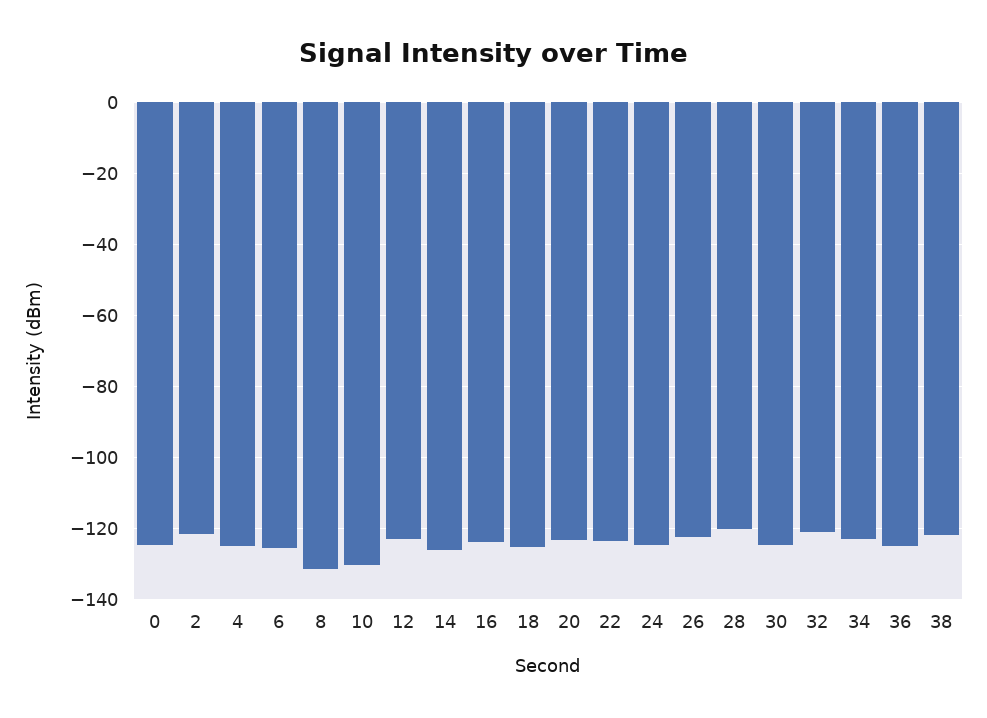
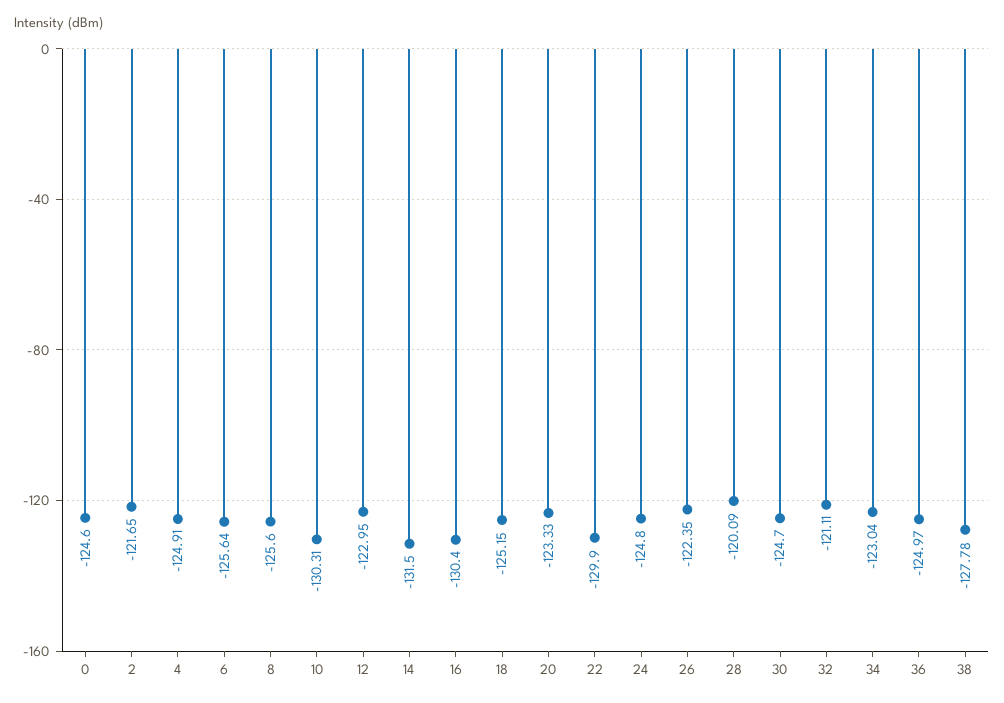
8: -132 -> -125.6
14: -126 -> -131.5
16: -124 -> -130.4
22: -124 -> -129.9
38: -122 -> -127.78

